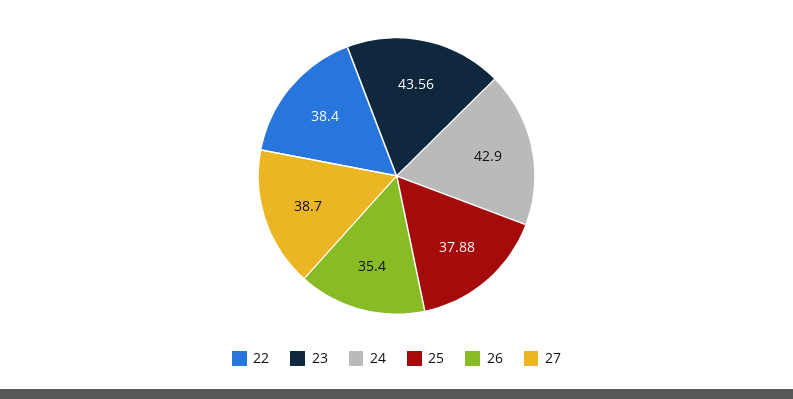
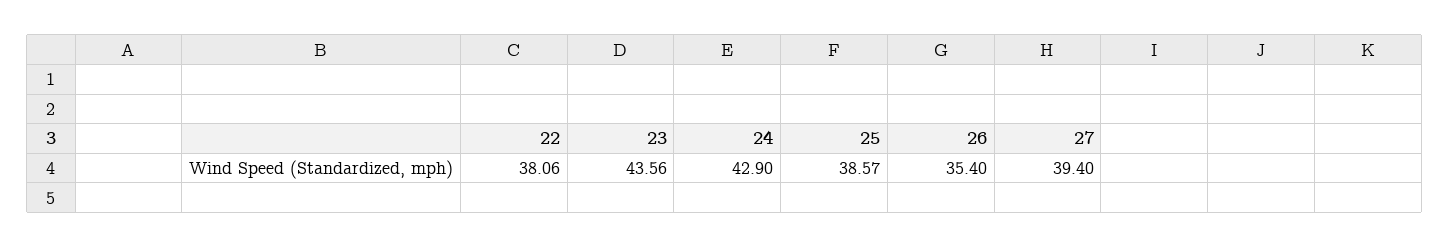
22: 38.4 -> 38.06
25: 37.88 -> 38.57
27: 38.7 -> 39.4

